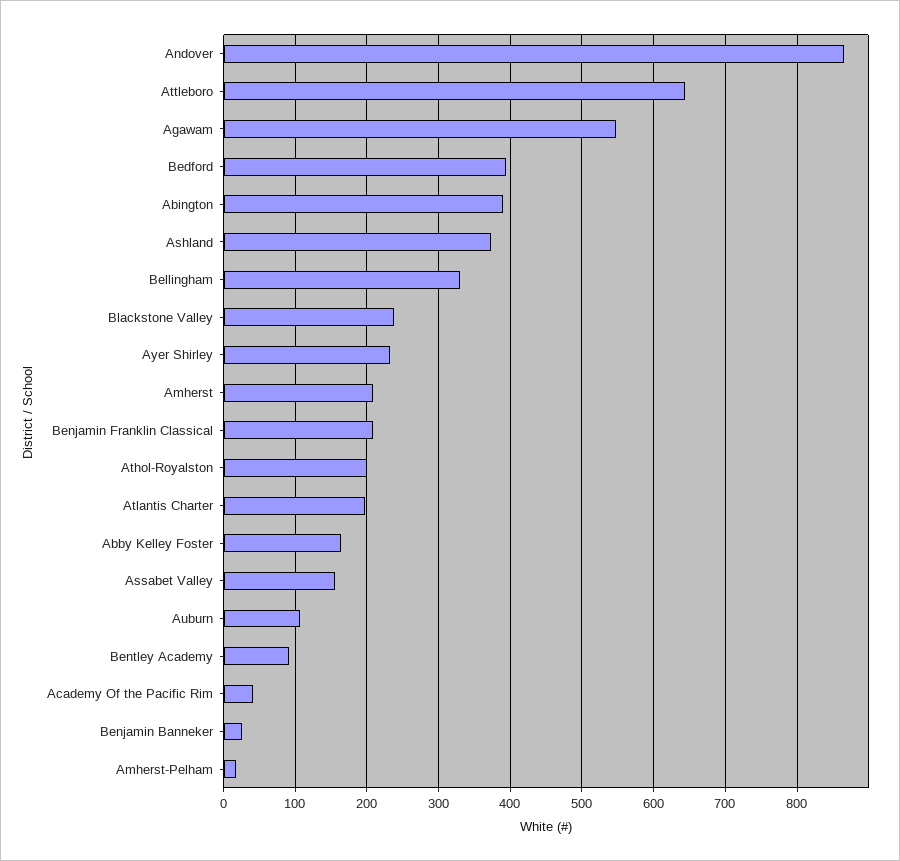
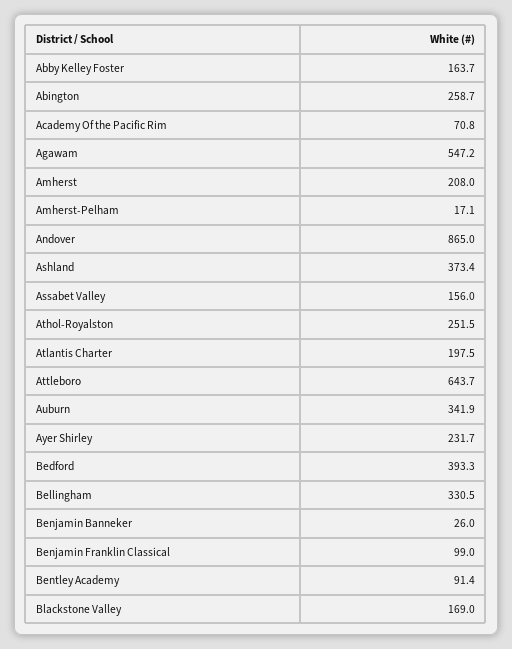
Abington: 390 -> 258.7
Blackstone Valley: 240 -> 169
Benjamin Franklin Classical: 210 -> 99
Athol-Royalston: 200 -> 251.5
Auburn: 110 -> 341.9
Academy Of the Pacific Rim: 40 -> 70.8

